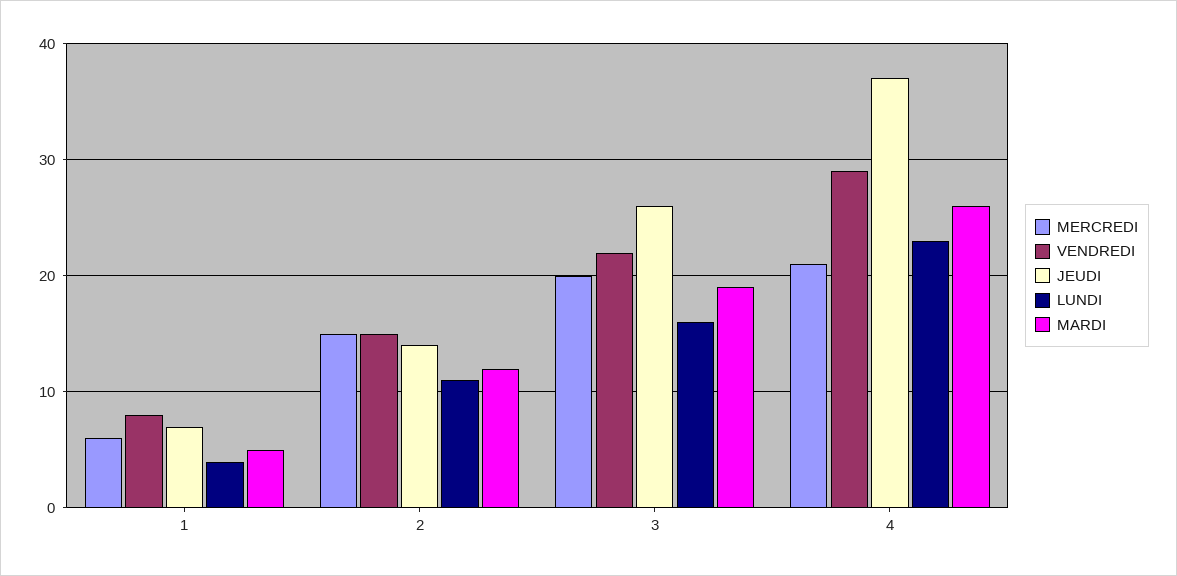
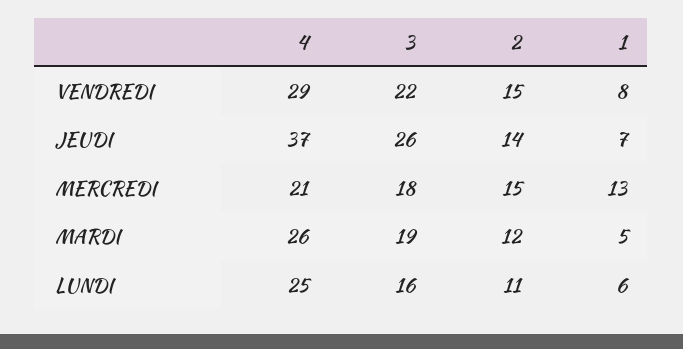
MERCREDI, 1: 6 -> 13
LUNDI, 1: 4 -> 6
MERCREDI, 3: 20 -> 18
LUNDI, 4: 23 -> 25

